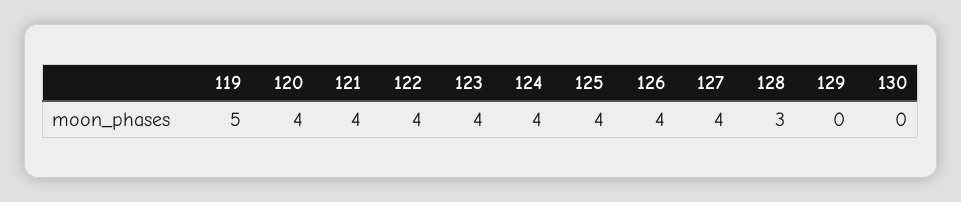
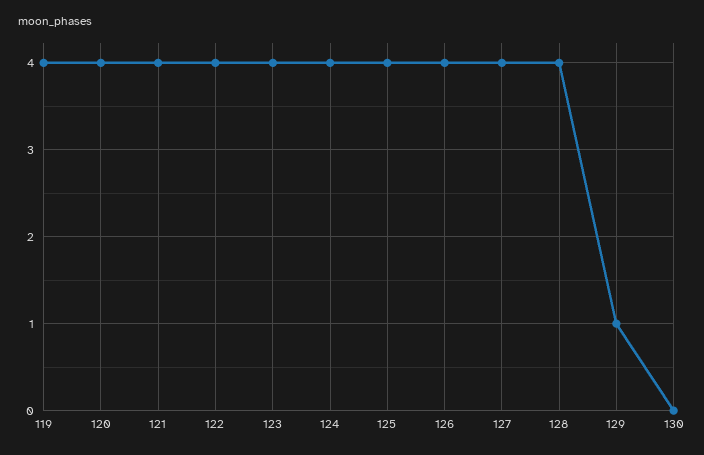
119: 5 -> 4
128: 3 -> 4
129: 0 -> 1

